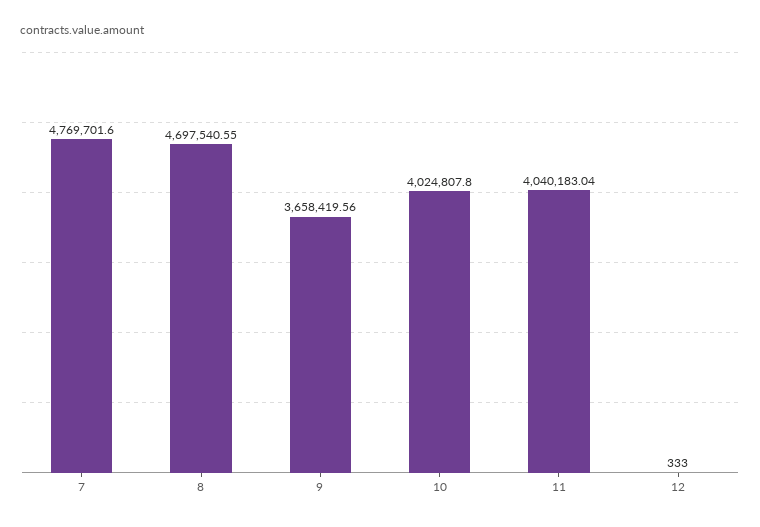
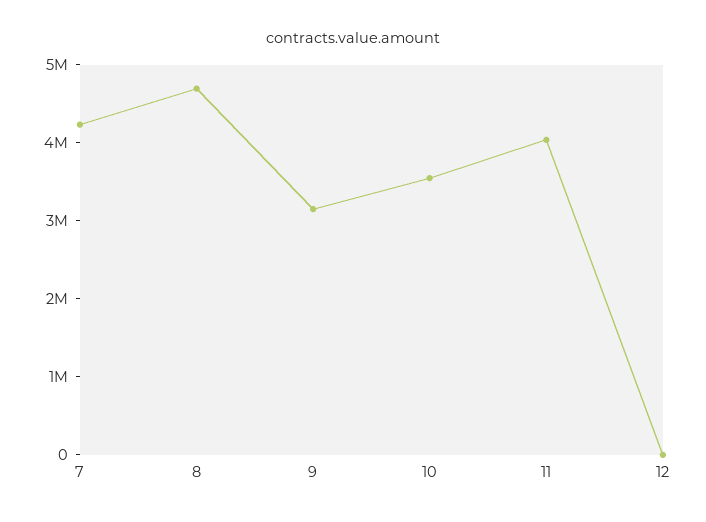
7: 4769701.6 -> 4200000
9: 3658419.56 -> 3200000
10: 4024807.8 -> 3600000

